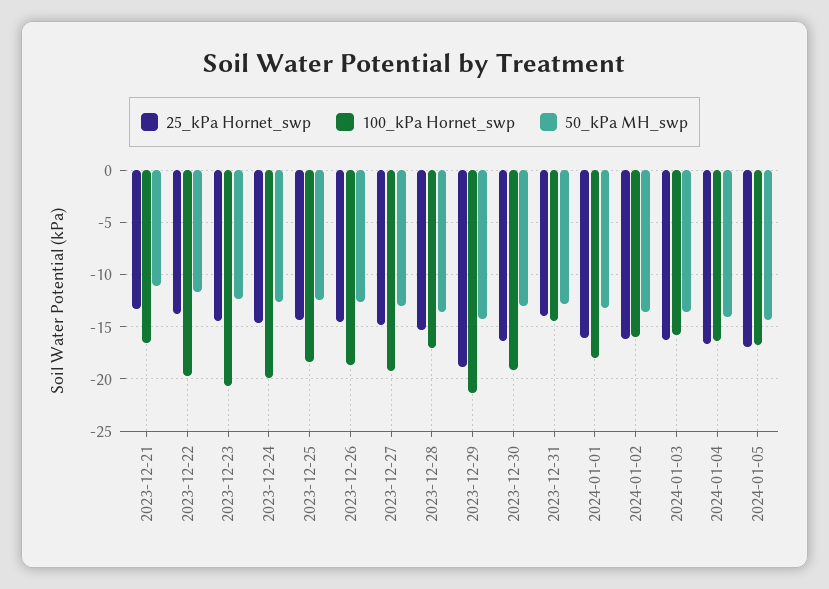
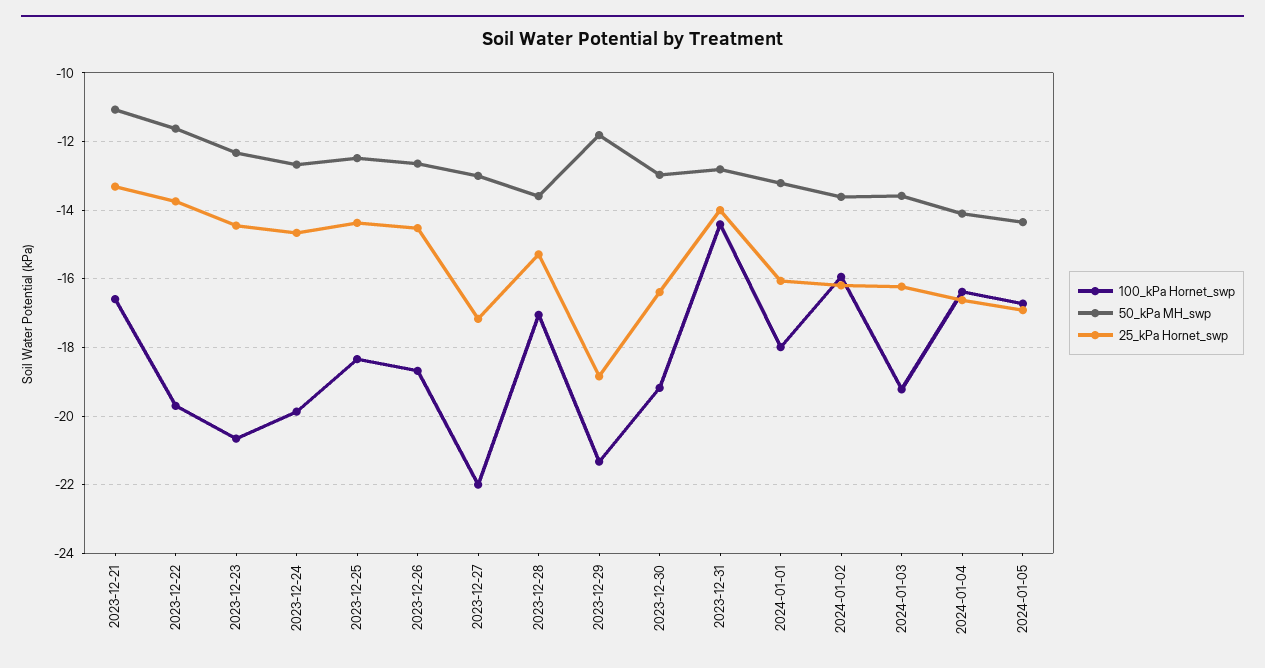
25_kPa Hornet_swp, 2023-12-27: -15 -> -17.2
100_kPa Hornet_swp, 2023-12-27: -19 -> -22
50_kPa MH_swp, 2023-12-29: -14 -> -11.8
100_kPa Hornet_swp, 2024-01-03: -16 -> -19.2

